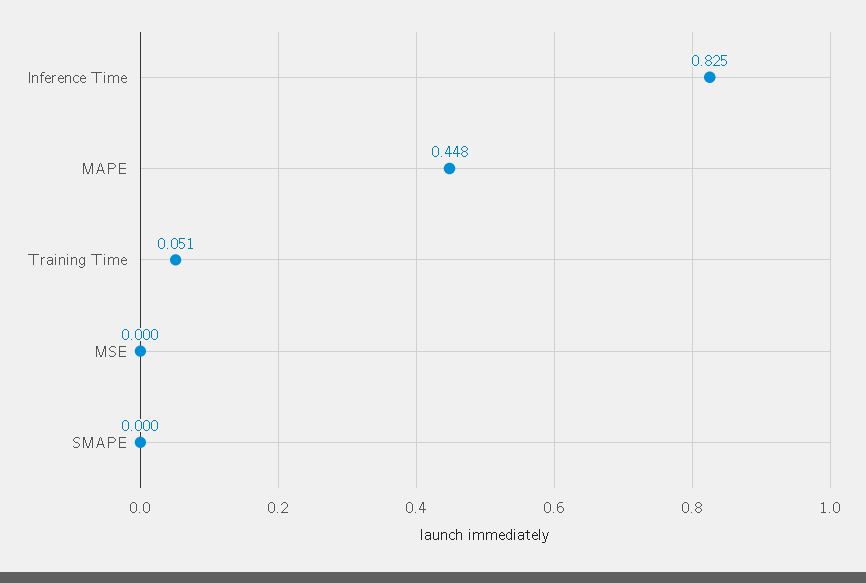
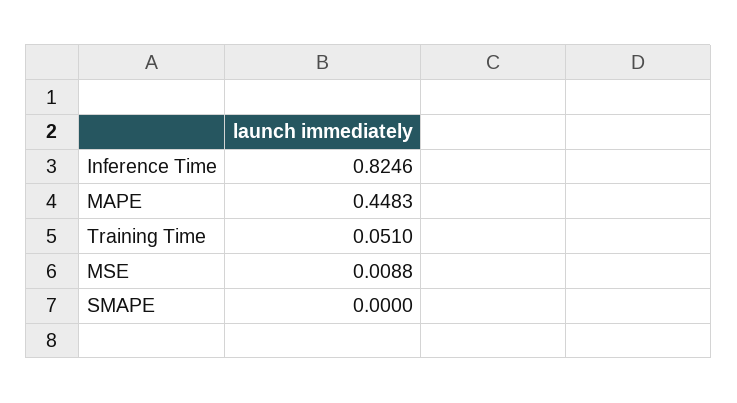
MSE: 0 -> 0.0088

